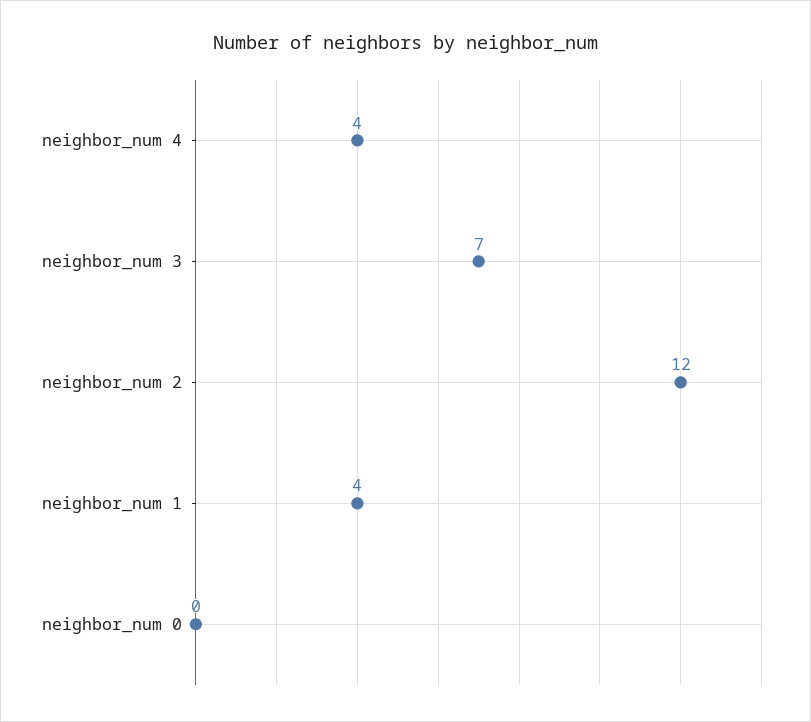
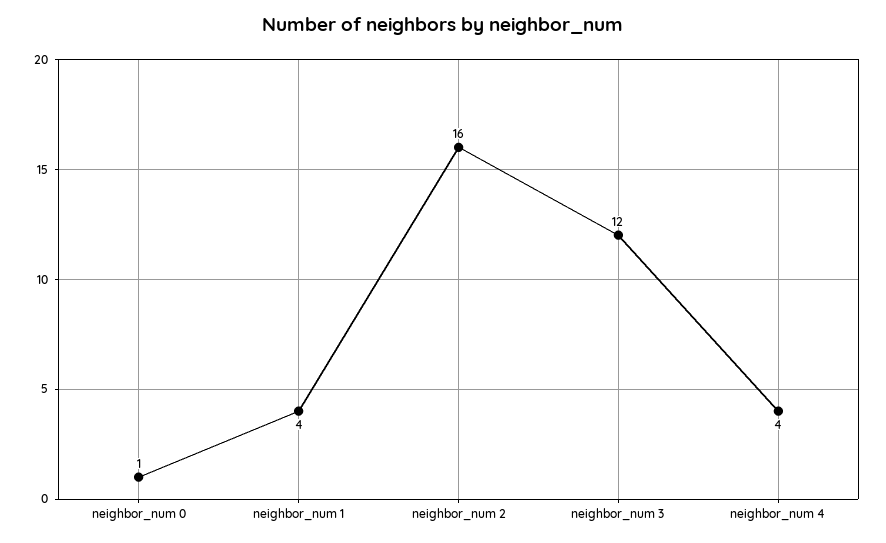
neighbor_num 3: 7 -> 12
neighbor_num 2: 12 -> 16
neighbor_num 0: 0 -> 1

